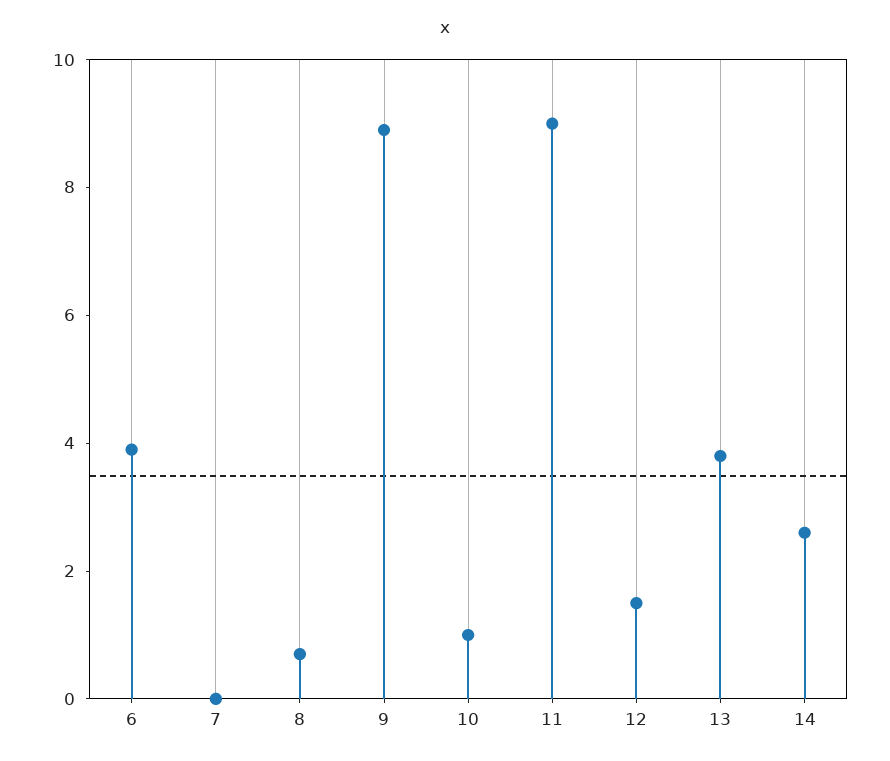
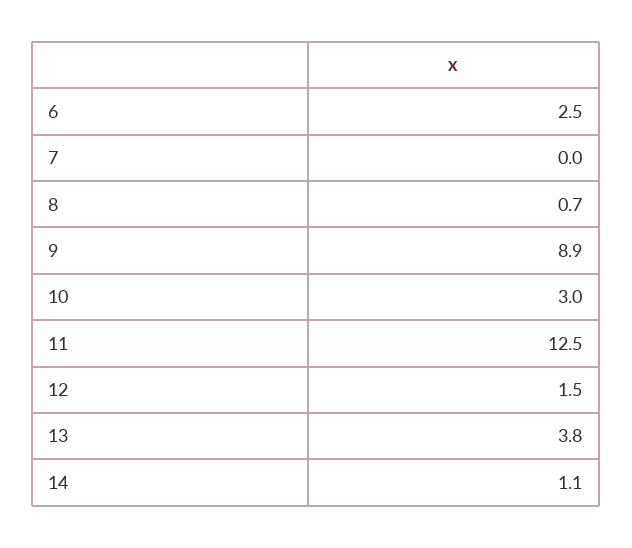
6: 4 -> 2.5
10: 1 -> 3
11: 9 -> 12.5
14: 2.5 -> 1.1

